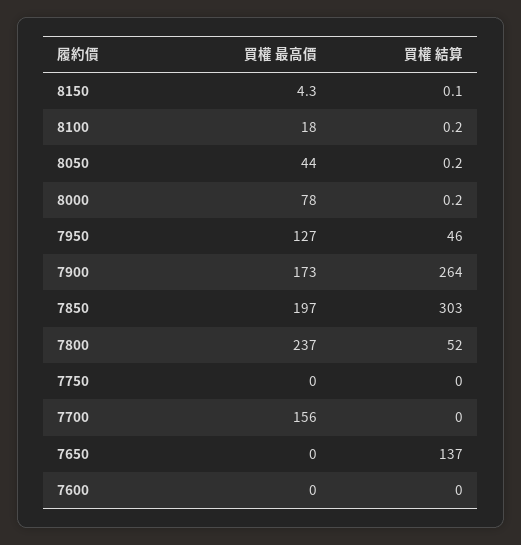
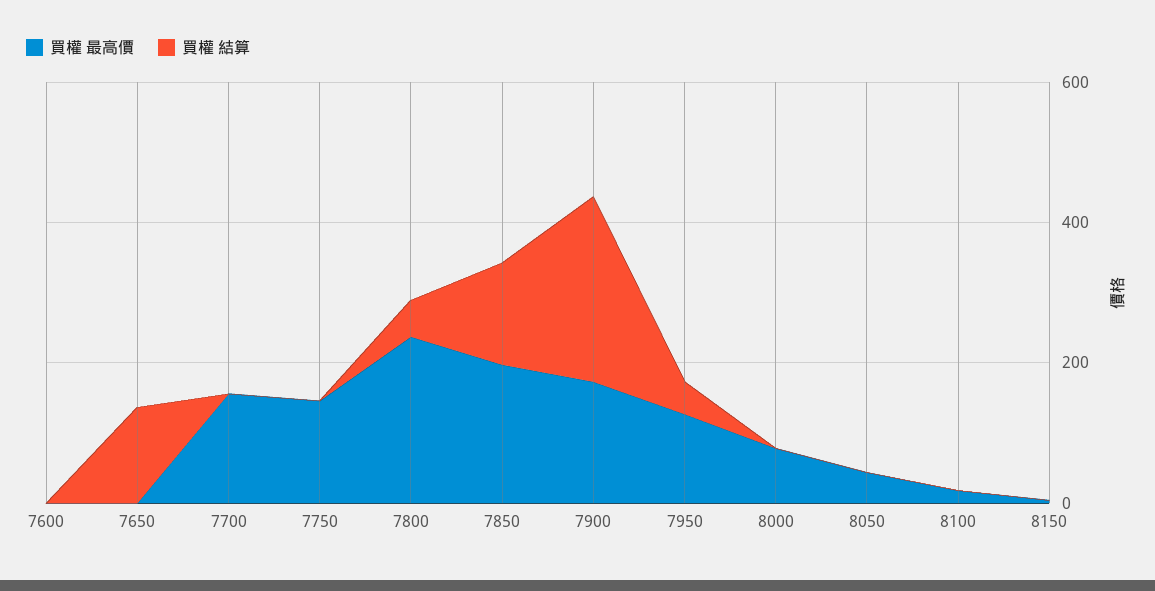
買權 結算, 7850: 303 -> 150
買權 最高價, 7750: 0 -> 150

